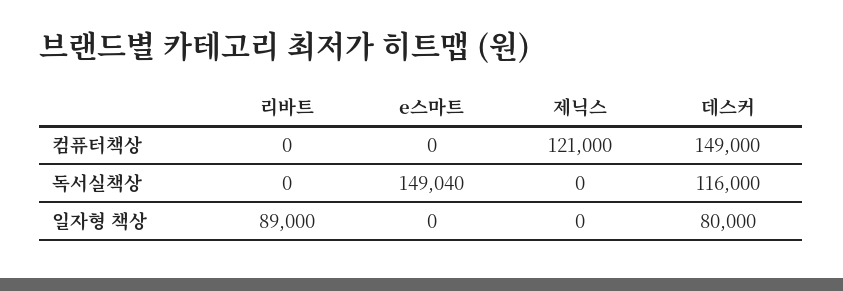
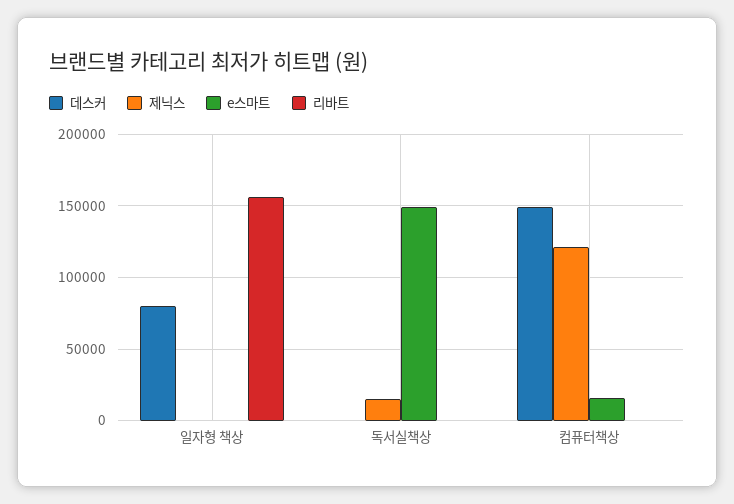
e스마트, 컴퓨터책상: 0 -> 15000
제닉스, 독서실책상: 0 -> 15000
데스커, 독서실책상: 116000 -> 0
리바트, 일자형 책상: 89000 -> 155000

